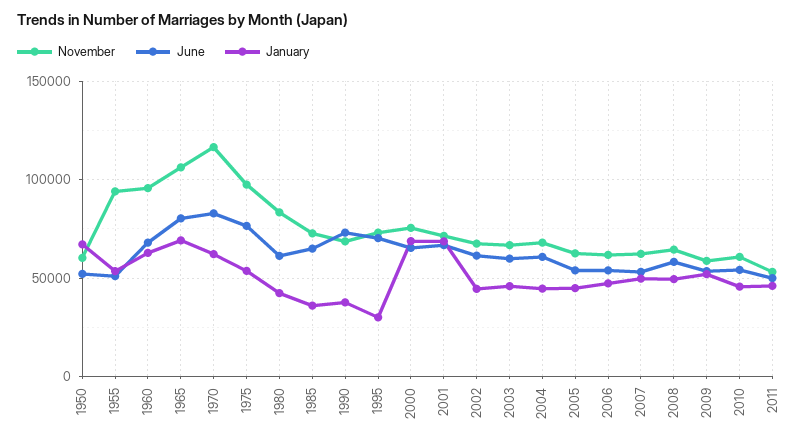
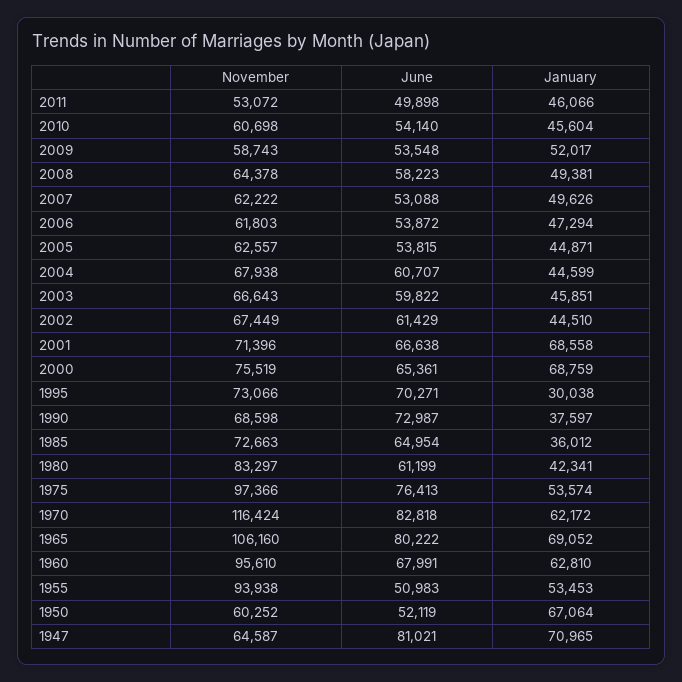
November, 1947: none -> 64587
June, 1947: none -> 81021
January, 1947: none -> 70965

